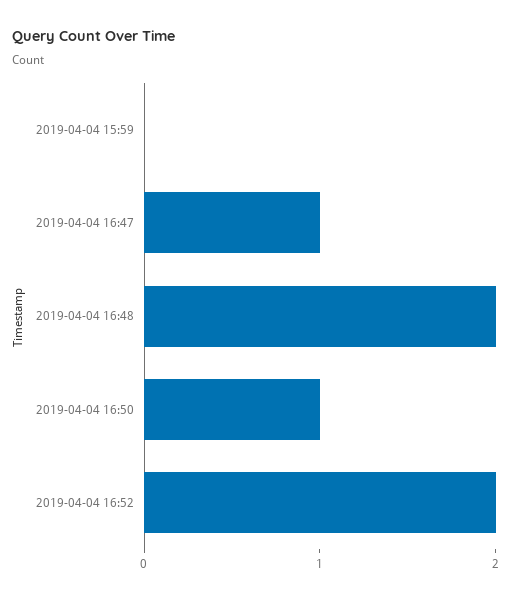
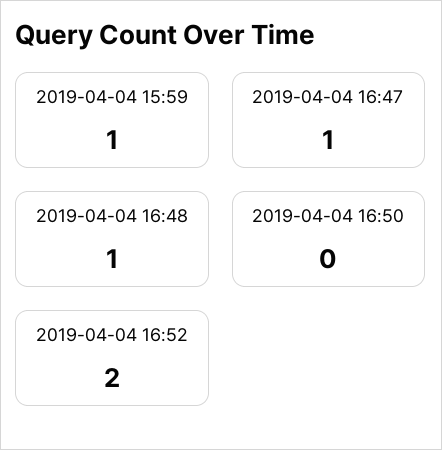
2019-04-04 15:59: 0 -> 1
2019-04-04 16:48: 2 -> 1
2019-04-04 16:50: 1 -> 0

